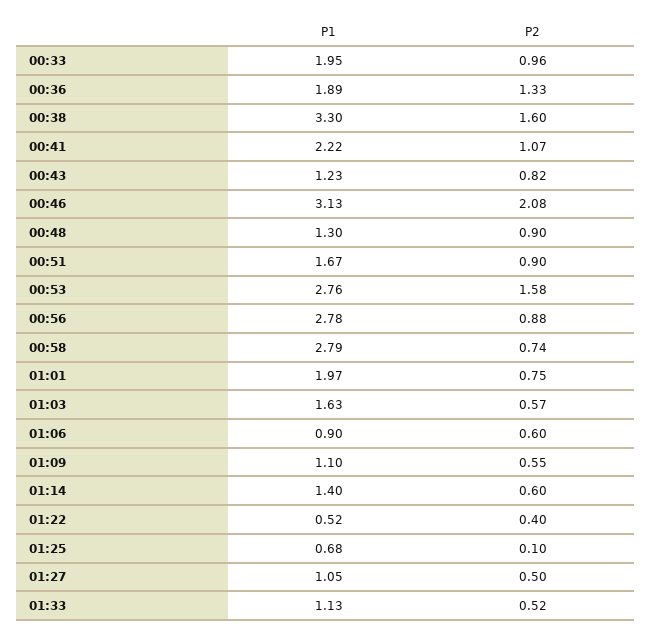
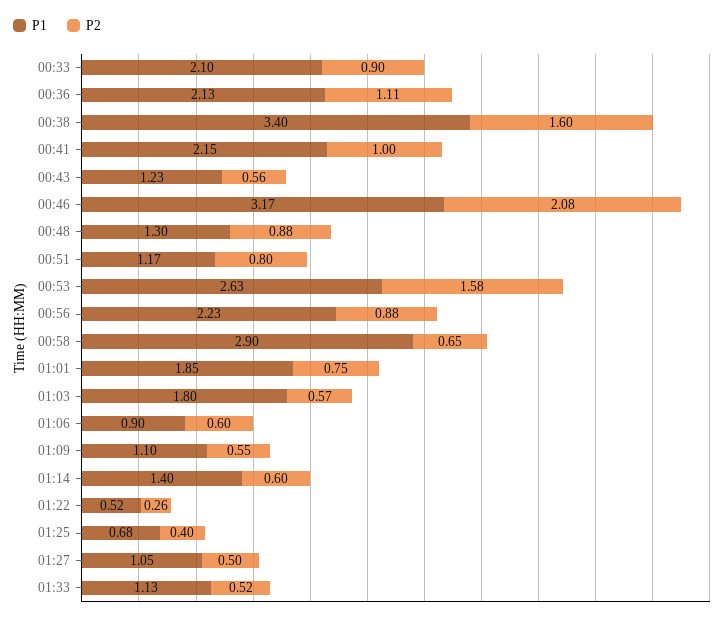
P1, 00:33: 1.95 -> 2.1
P2, 00:33: 0.96 -> 0.9
P1, 00:36: 1.89 -> 2.13
P2, 00:36: 1.33 -> 1.11
P1, 00:38: 3.3 -> 3.4
P1, 00:41: 2.22 -> 2.15
P2, 00:41: 1.07 -> 1
P2, 00:43: 0.82 -> 0.56
P1, 00:46: 3.13 -> 3.17
P2, 00:48: 0.9 -> 0.88
P1, 00:51: 1.67 -> 1.17
P2, 00:51: 0.9 -> 0.8
P1, 00:53: 2.76 -> 2.63
P1, 00:56: 2.78 -> 2.23
P1, 00:58: 2.79 -> 2.9
P2, 00:58: 0.74 -> 0.65
P1, 01:01: 1.97 -> 1.85
P1, 01:03: 1.63 -> 1.8
P2, 01:22: 0.4 -> 0.26
P2, 01:25: 0.1 -> 0.4

